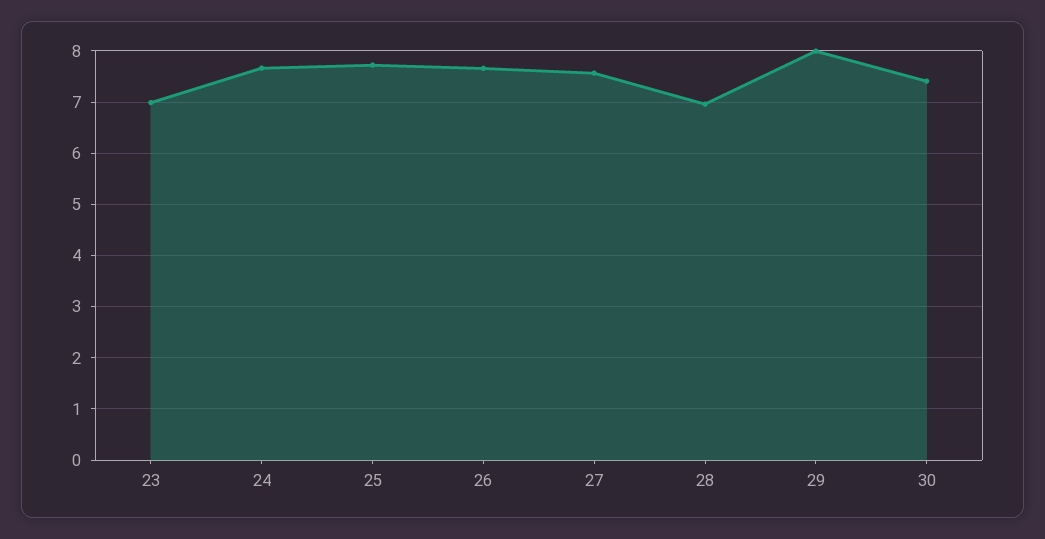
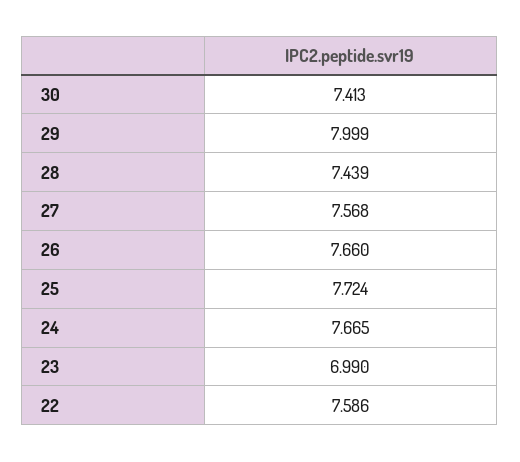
28: 7 -> 7.439
22: none -> 7.586

